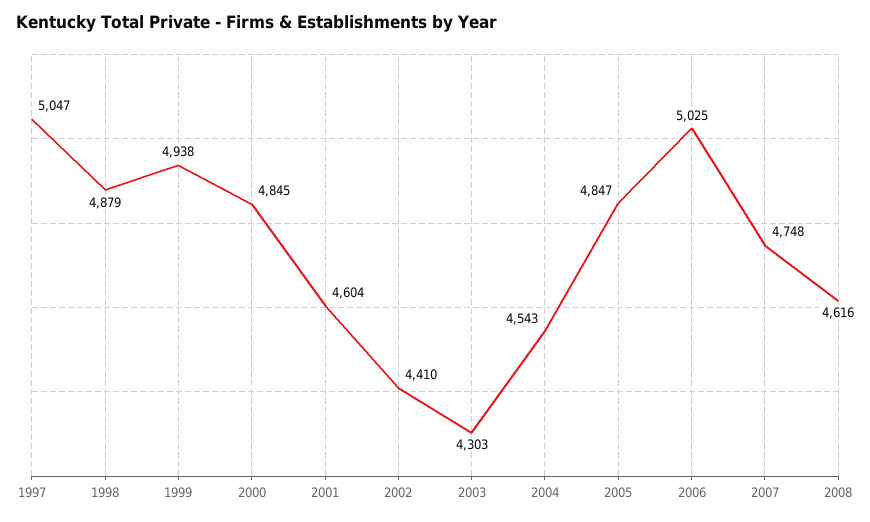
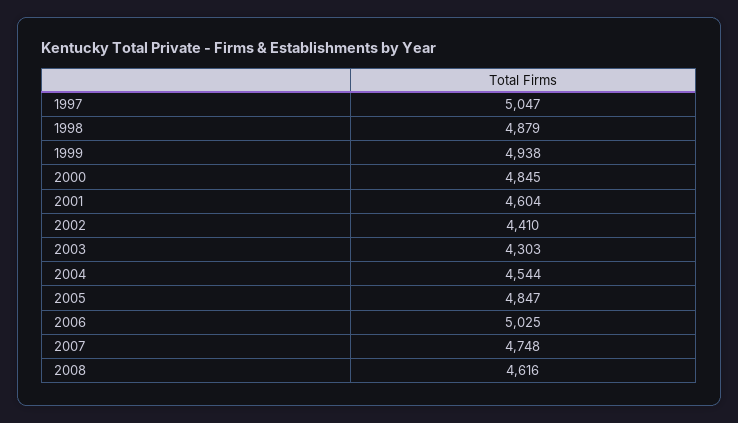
2004: 4543 -> 4544

